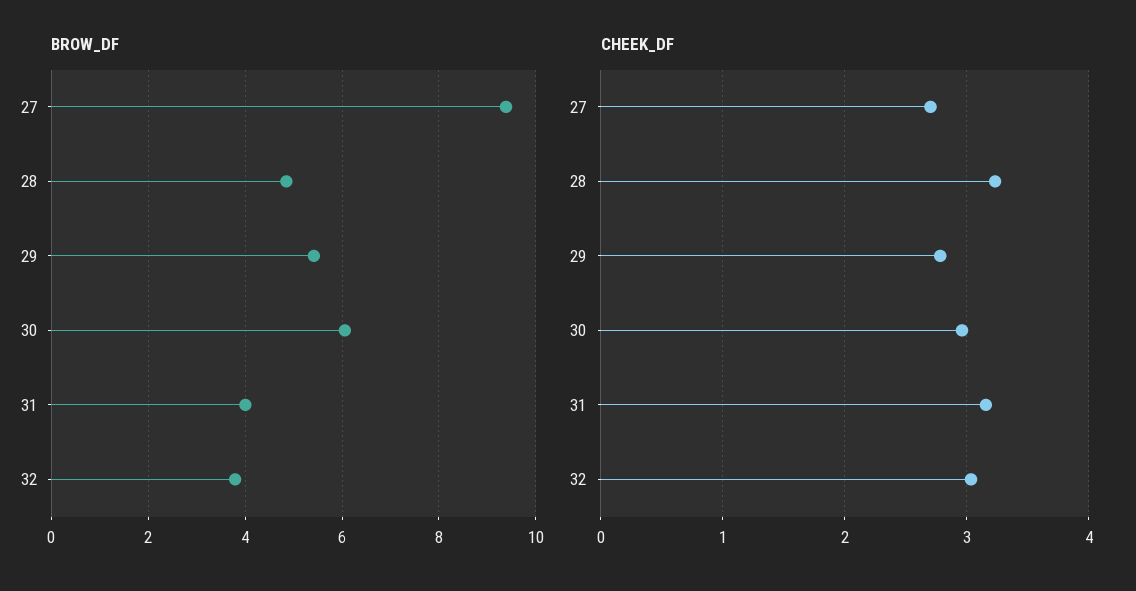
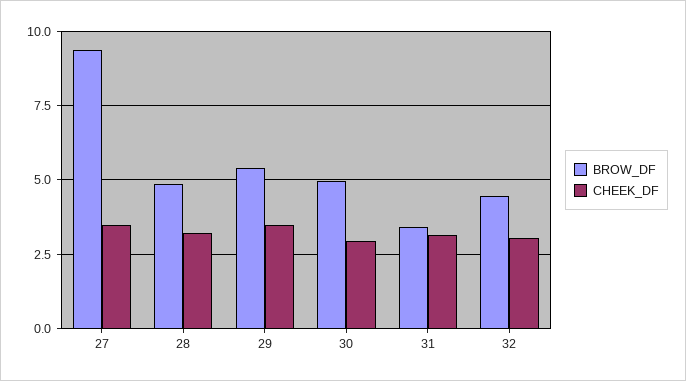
BROW_DF, 30: 6 -> 5
BROW_DF, 31: 4 -> 3.5
BROW_DF, 32: 3.8 -> 4.5
CHEEK_DF, 27: 2.7 -> 3.5
CHEEK_DF, 29: 2.8 -> 3.5

